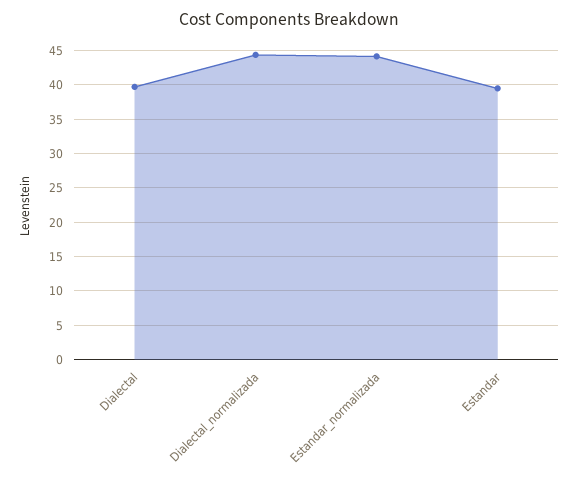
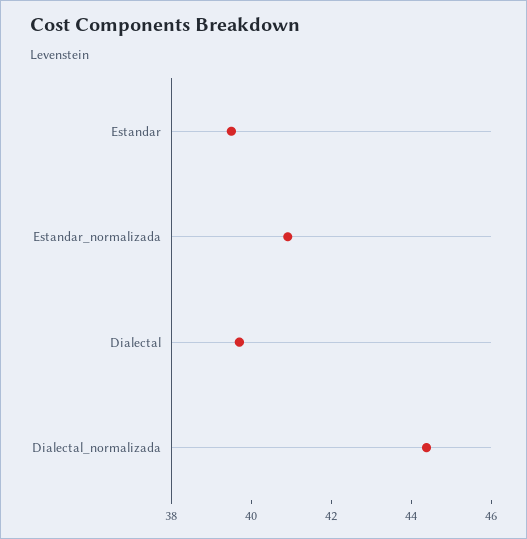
Estandar_normalizada: 44 -> 41

